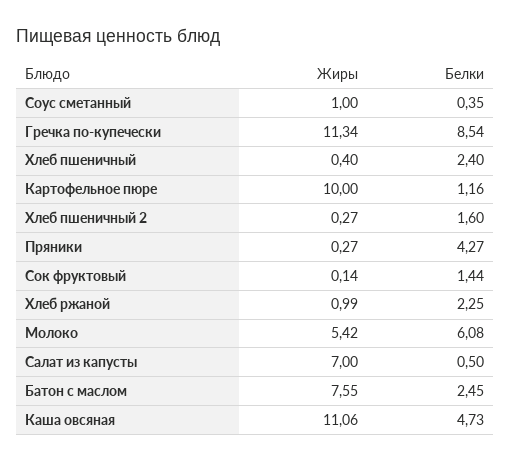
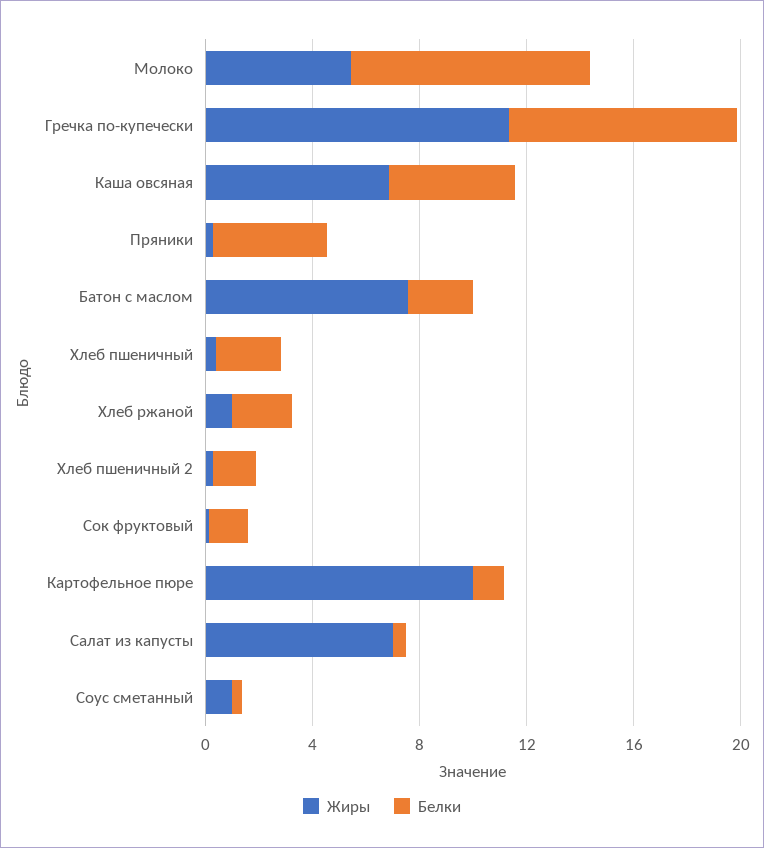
Белки, Молоко: 6.08 -> 9
Жиры, Каша овсяная: 11.06 -> 7

